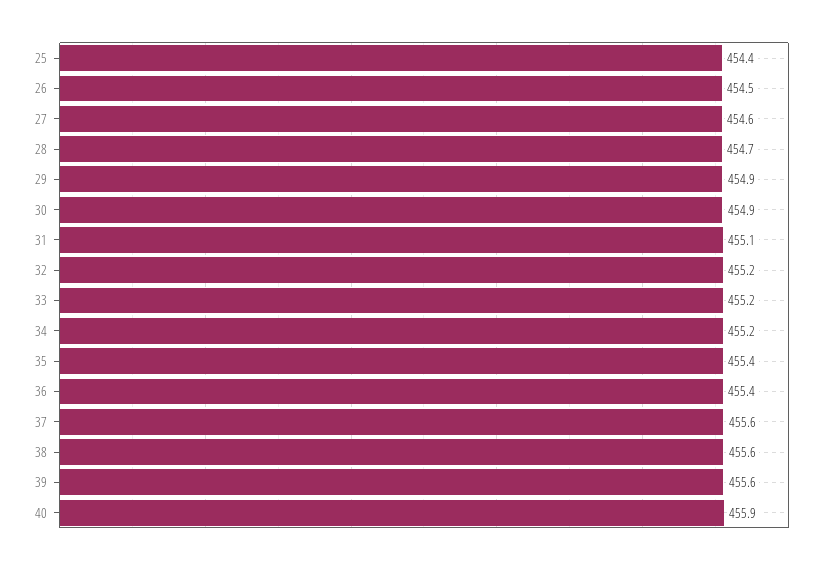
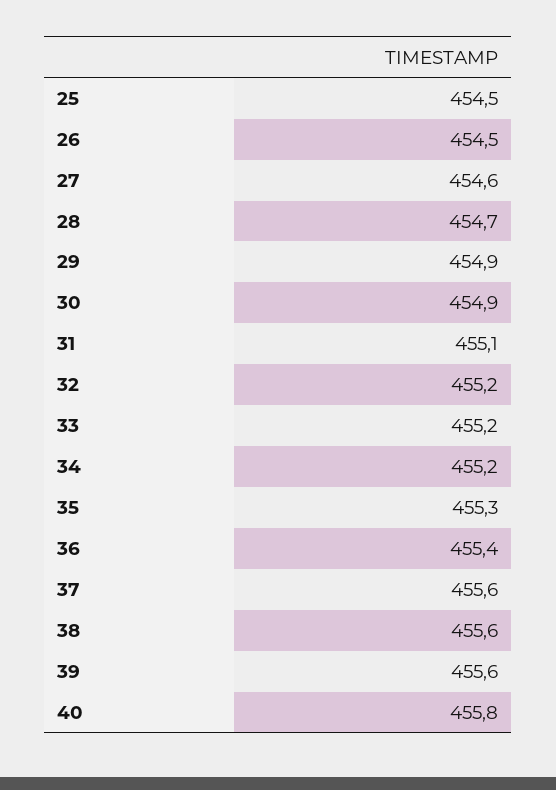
25: 454.4 -> 454.5
35: 455.4 -> 455.3
40: 455.9 -> 455.8

